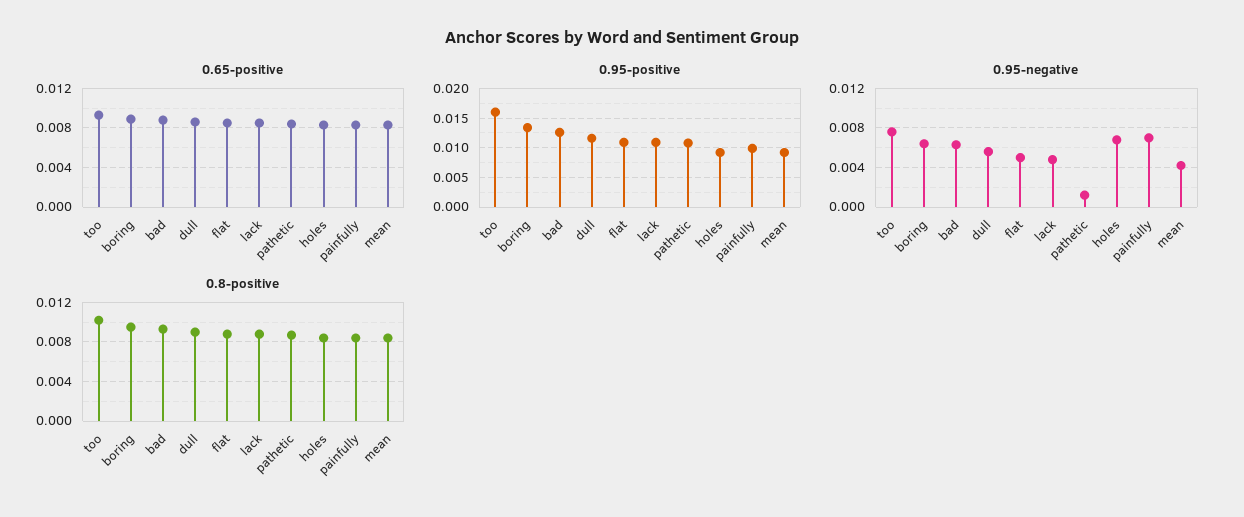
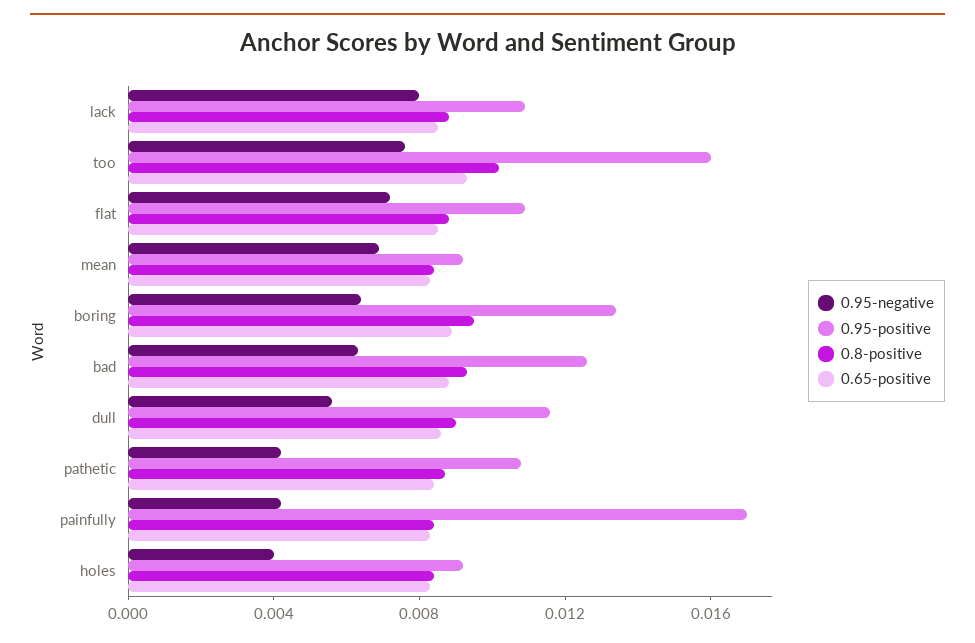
0.95-positive, painfully: 0.01 -> 0.017
0.95-negative, flat: 0.005 -> 0.007
0.95-negative, lack: 0.005 -> 0.008
0.95-negative, pathetic: 0.001 -> 0.004
0.95-negative, holes: 0.007 -> 0.004
0.95-negative, painfully: 0.007 -> 0.004
0.95-negative, mean: 0.004 -> 0.007

